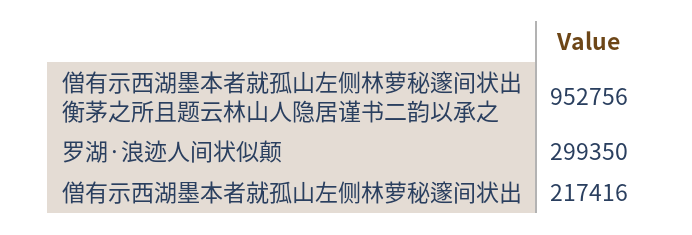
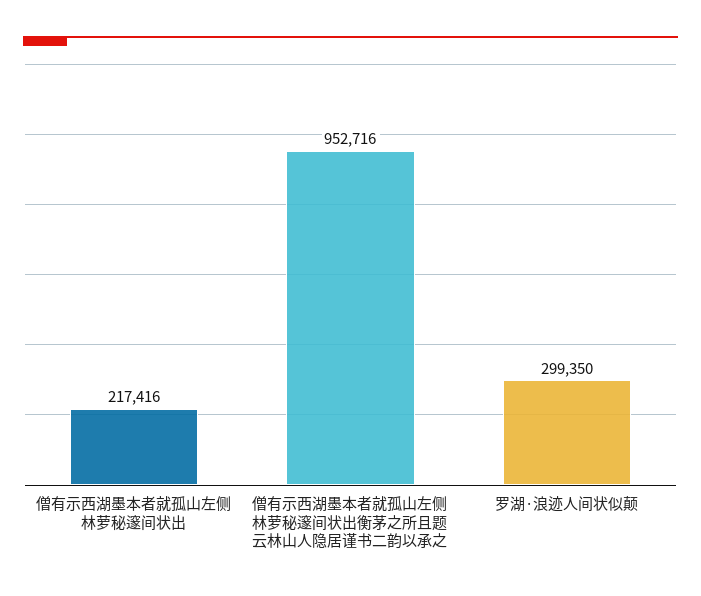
僧有示西湖墨本者就孤山左侧林萝秘邃间状出衡茅之所且题云林山人隐居谨书二韵以承之: 952756 -> 952716

